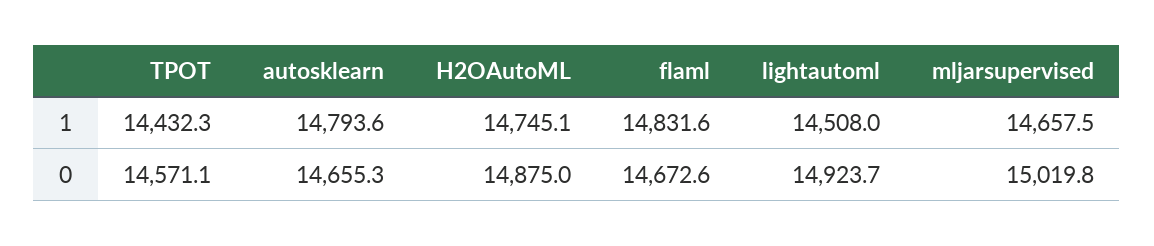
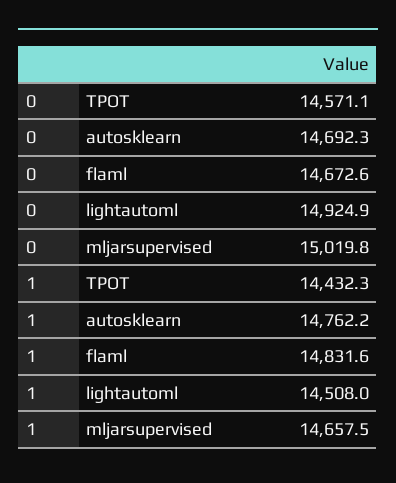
autosklearn, 1: 14793.6 -> 14762.2
H2OAutoML, 1: 14745.1 -> none
autosklearn, 0: 14655.3 -> 14692.3
H2OAutoML, 0: 14875 -> none
lightautoml, 0: 14923.7 -> 14924.9

